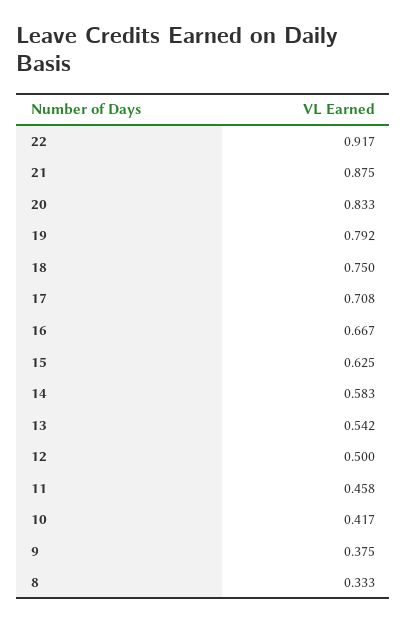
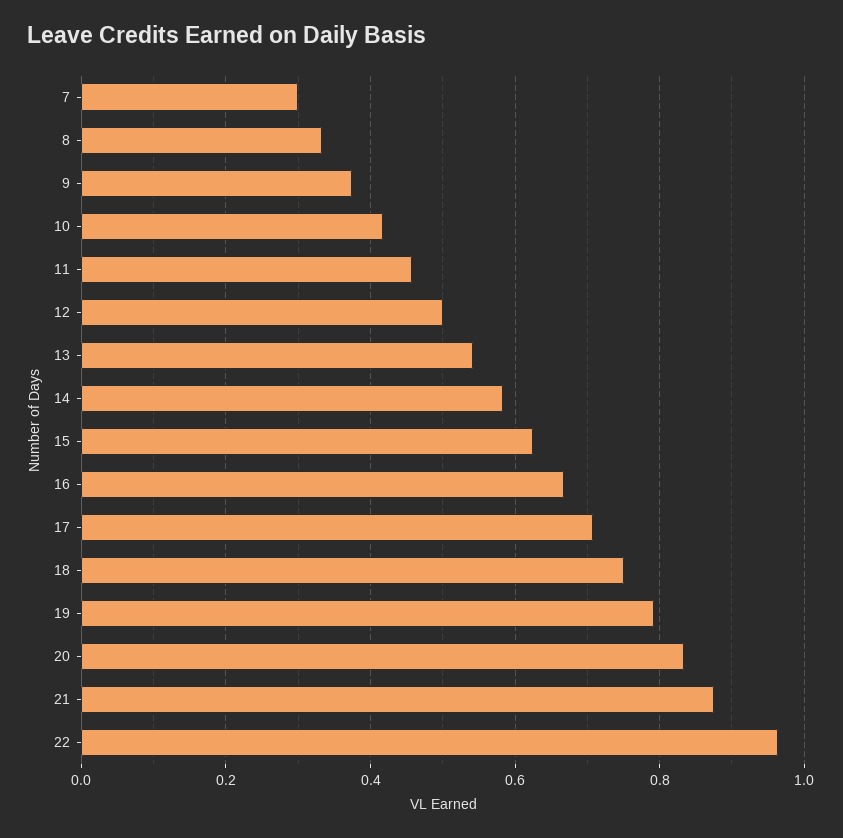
22: 0.917 -> 0.96
7: none -> 0.3

